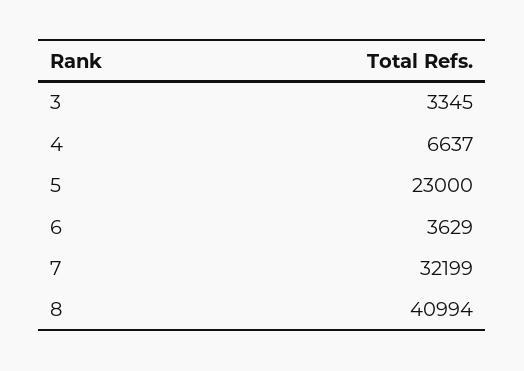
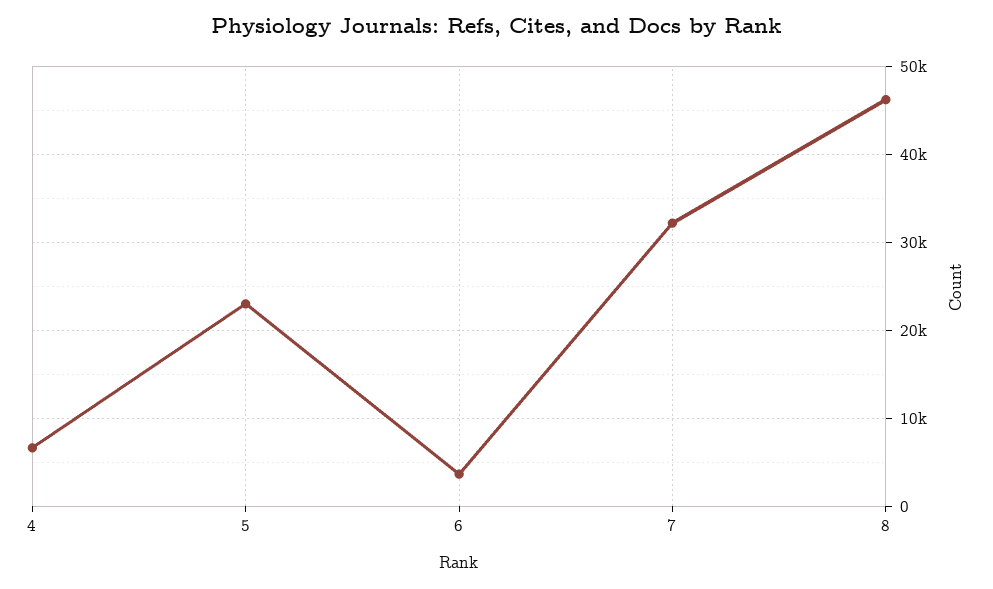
3: 3345 -> none
8: 40994 -> 46000

